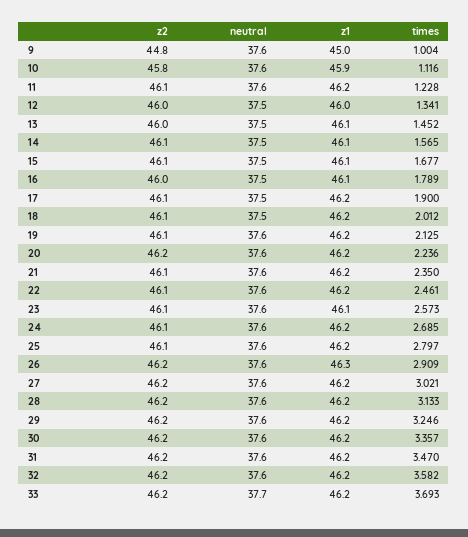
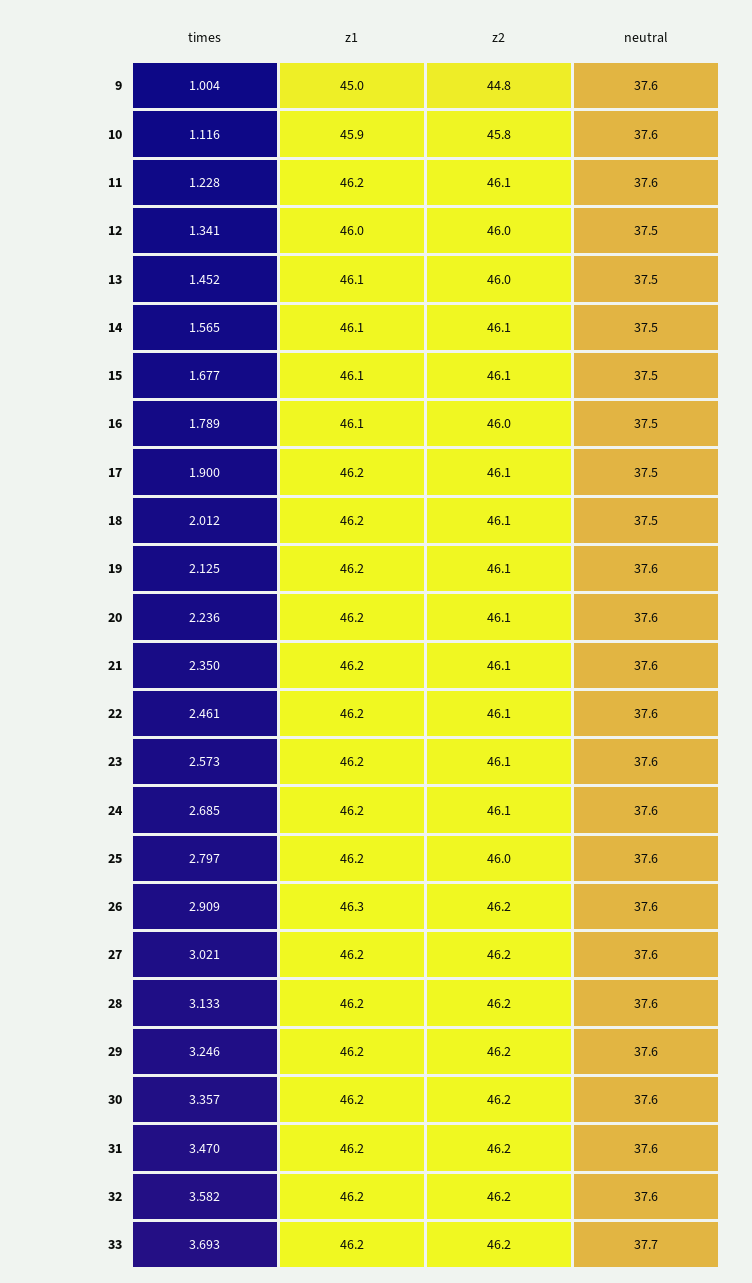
z2, 20: 46.2 -> 46.1
z1, 23: 46.1 -> 46.2
z2, 25: 46.1 -> 46

